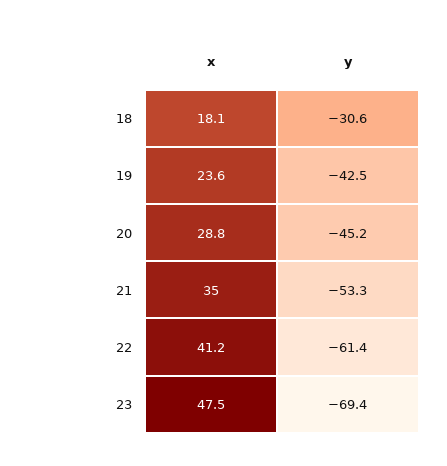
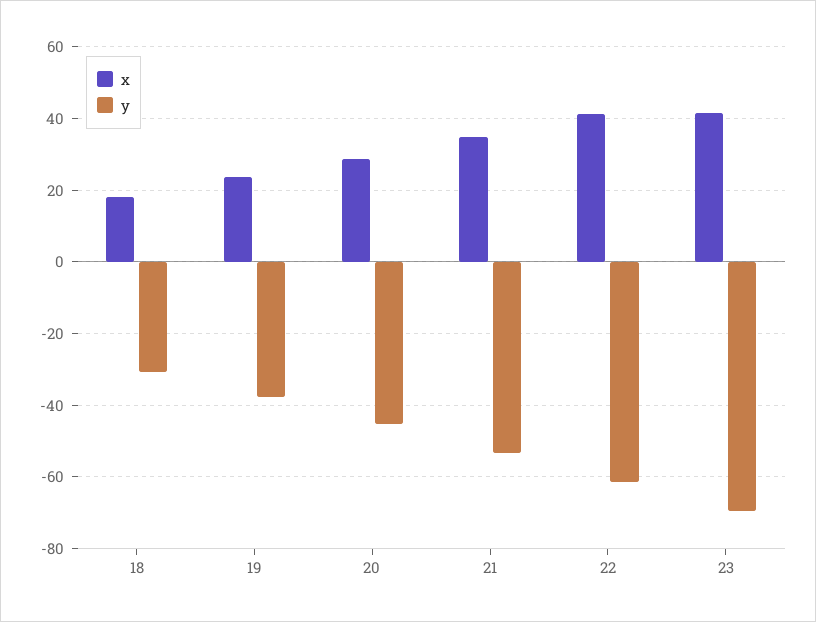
y, 19: -42.5 -> -38
x, 23: 47.5 -> 42

